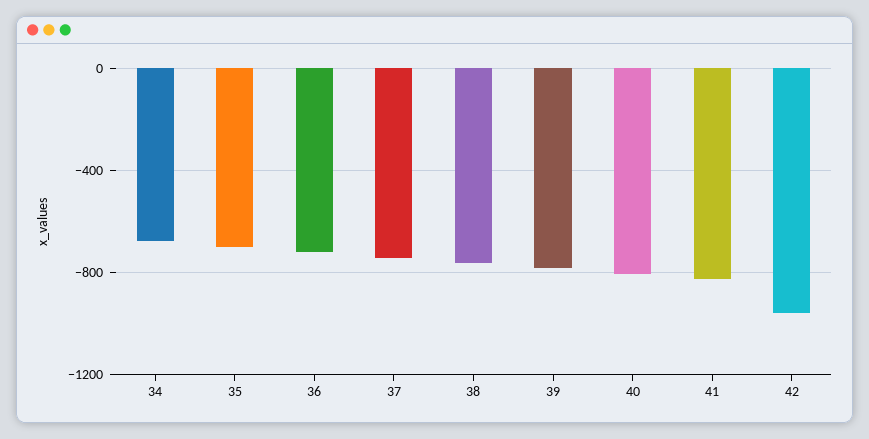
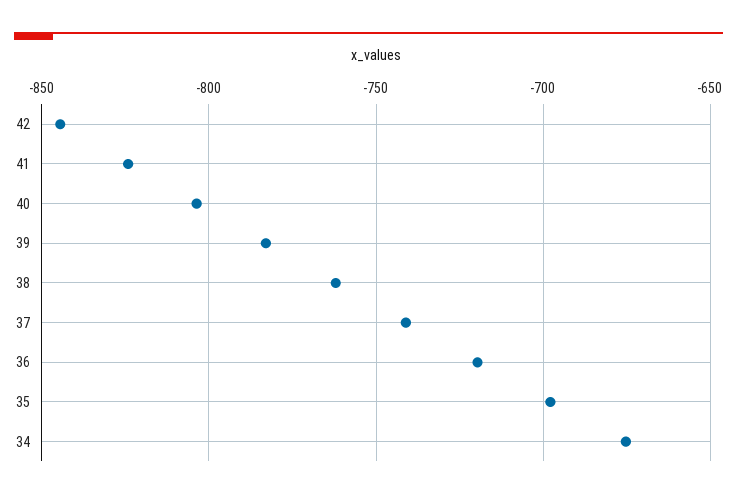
42: -950 -> -845

